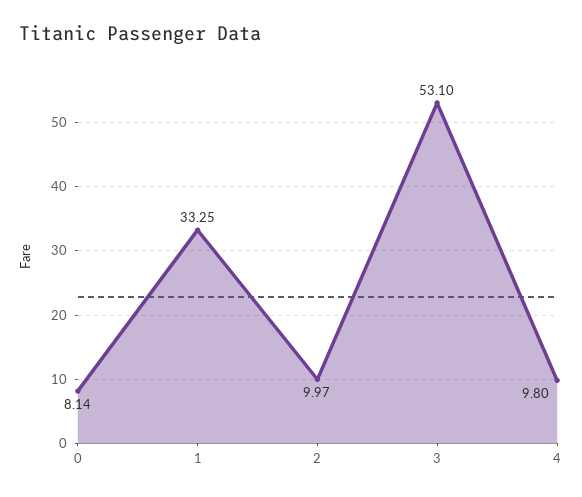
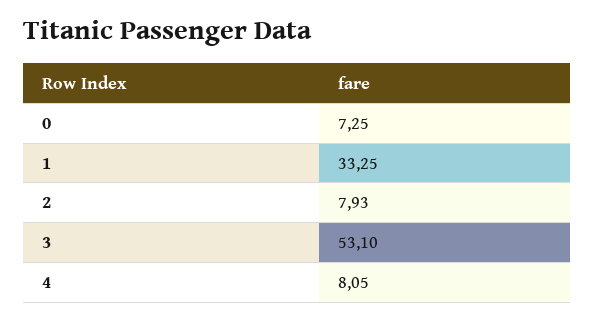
0: 8.14 -> 7.25
2: 9.97 -> 7.93
4: 9.8 -> 8.05

